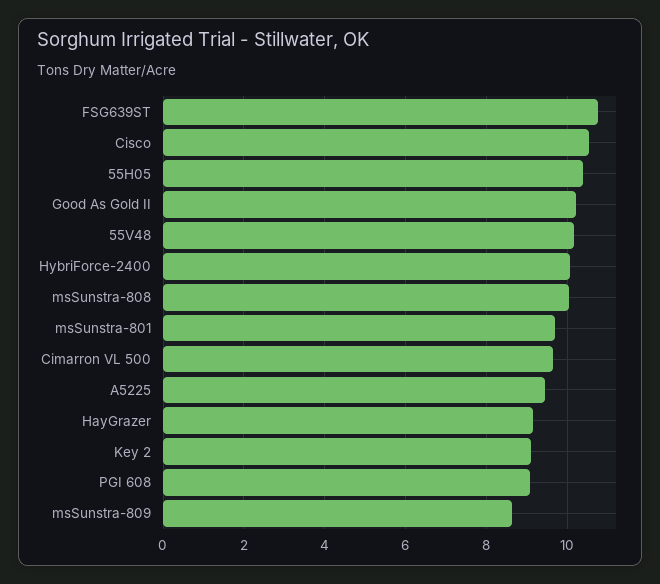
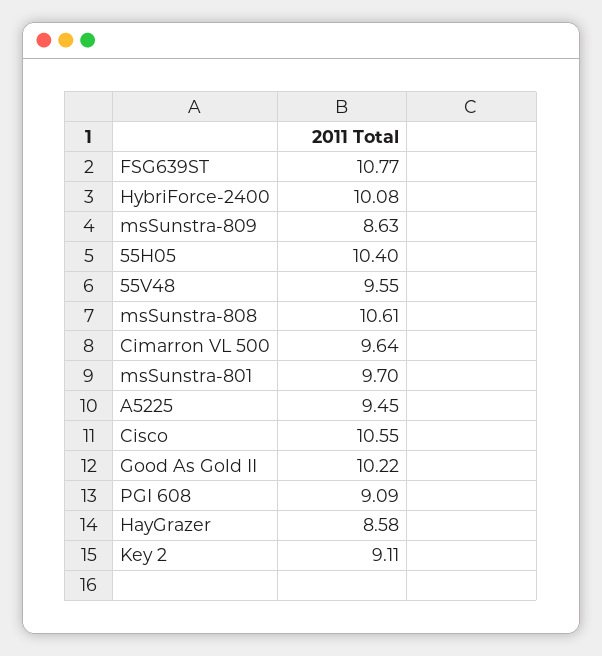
55V48: 10.2 -> 9.55
msSunstra-808: 10 -> 10.61
HayGrazer: 9.2 -> 8.58

